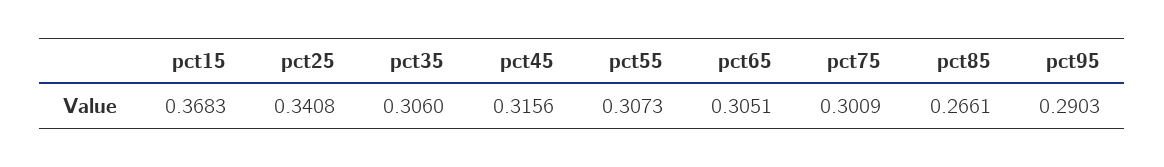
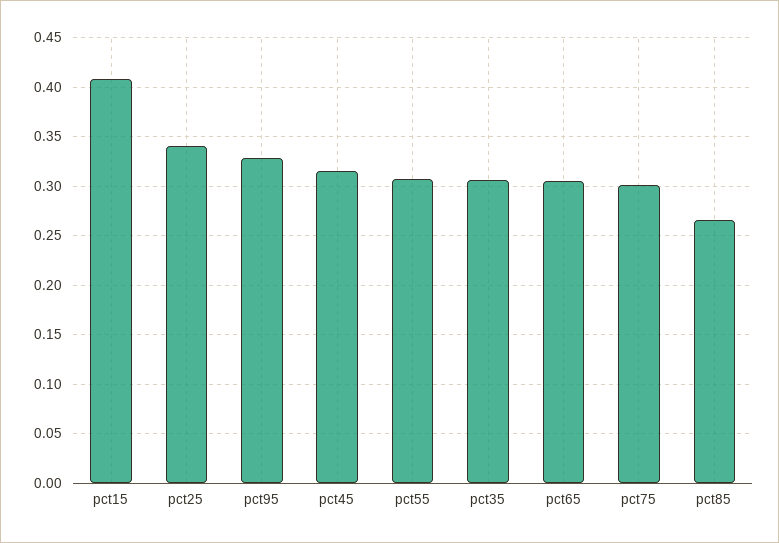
pct15: 0.3683 -> 0.41
pct95: 0.2903 -> 0.33

